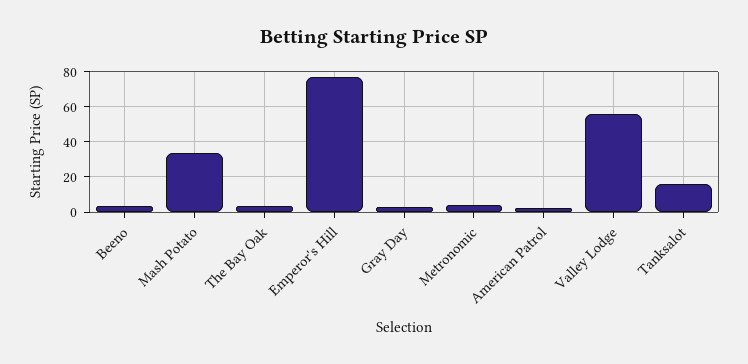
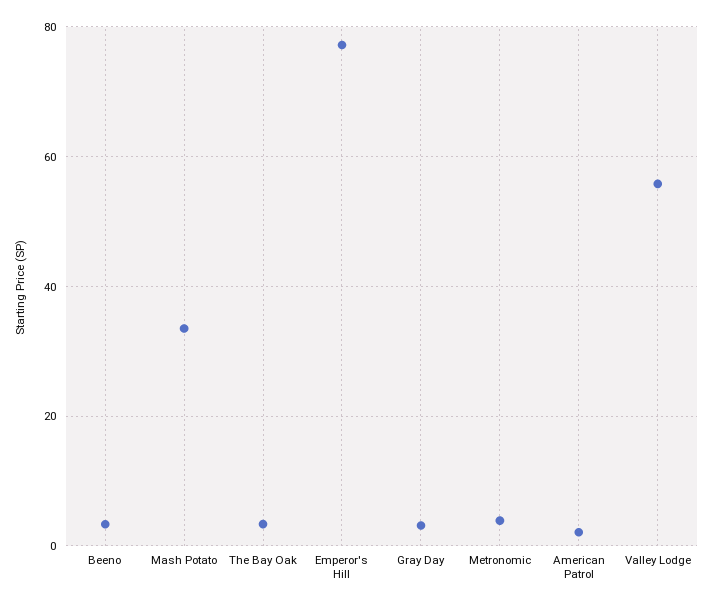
Tanksalot: 15 -> none

